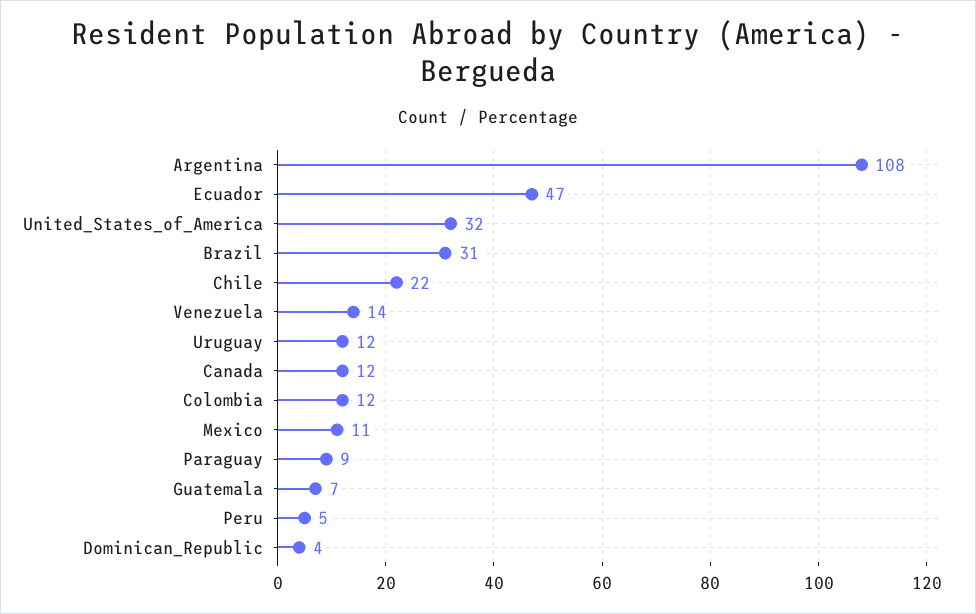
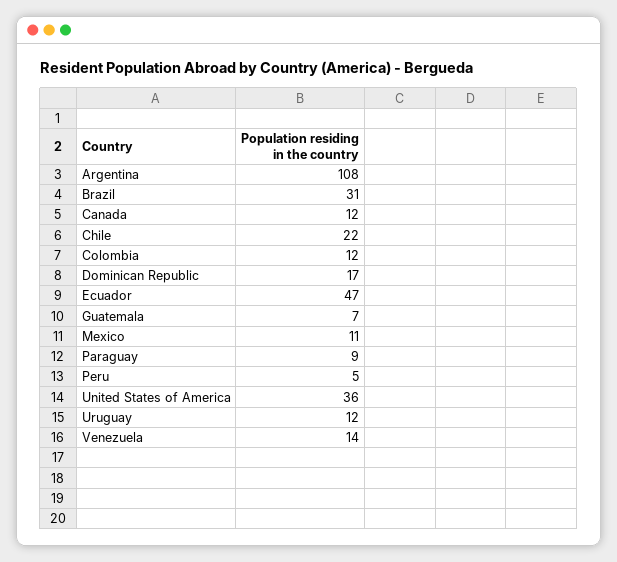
United_States_of_America: 32 -> 36
Dominican_Republic: 4 -> 17

